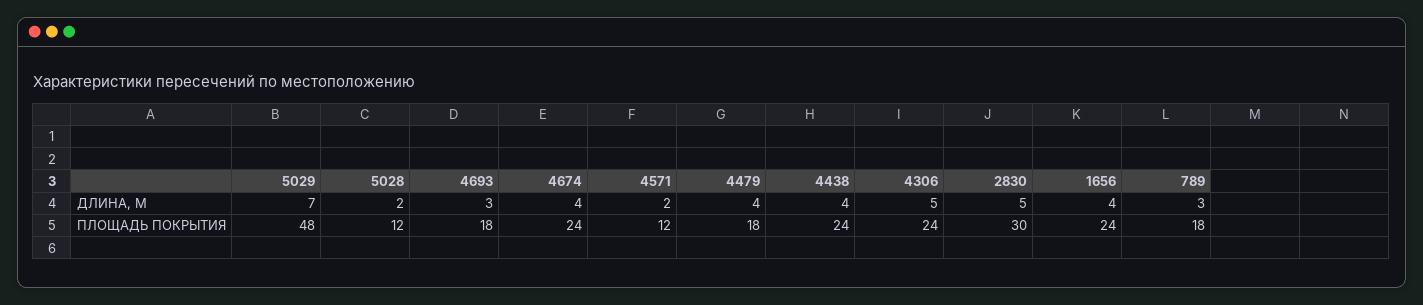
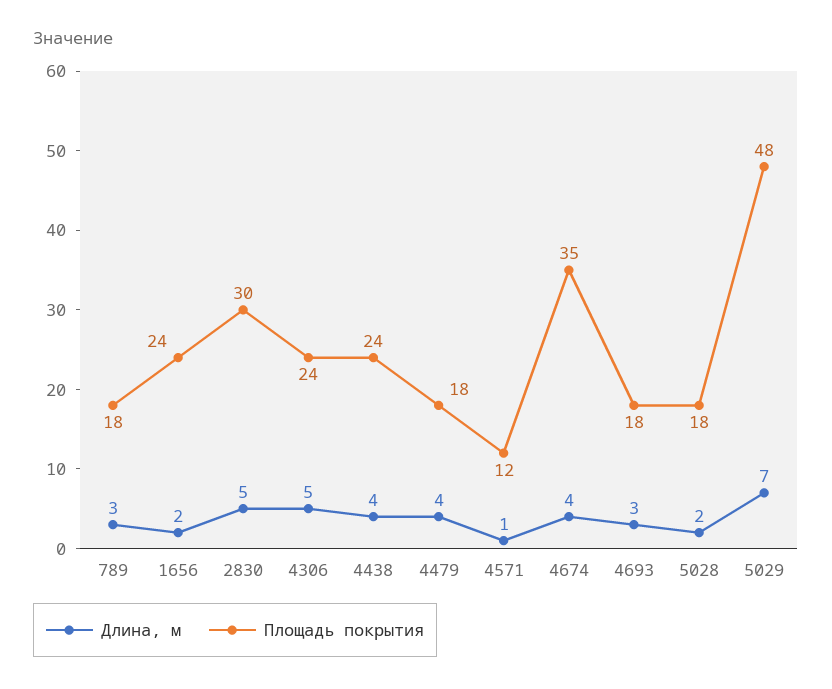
ДЛИНА, М, 4571: 2 -> 1
ДЛИНА, М, 1656: 4 -> 2
ПЛОЩАДЬ ПОКРЫТИЯ, 5028: 12 -> 18
ПЛОЩАДЬ ПОКРЫТИЯ, 4674: 24 -> 35

